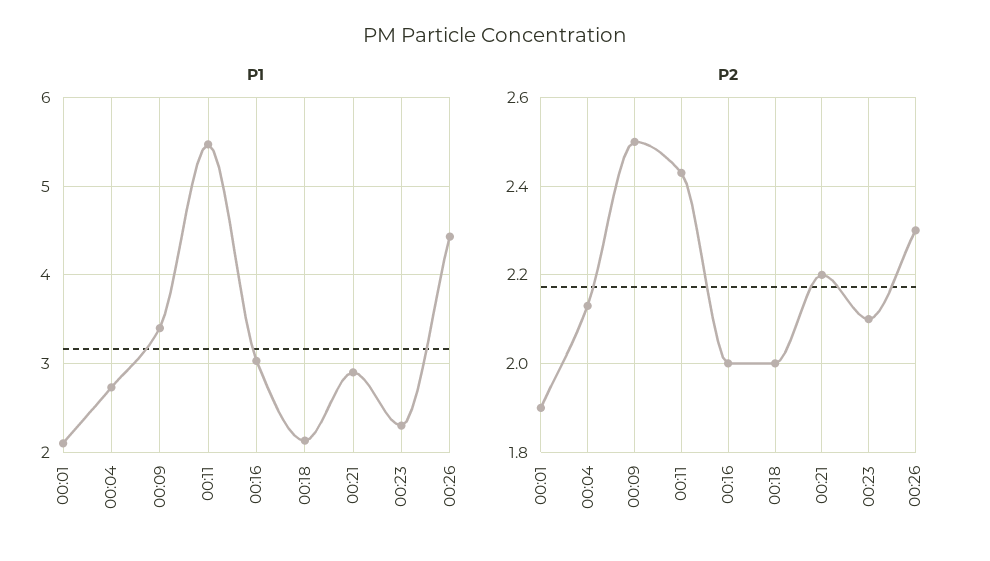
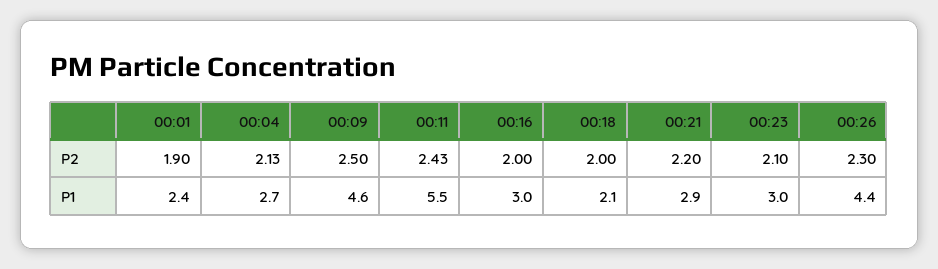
P1, 00:01: 2.1 -> 2.4
P1, 00:09: 3.4 -> 4.6
P1, 00:23: 2.3 -> 3

